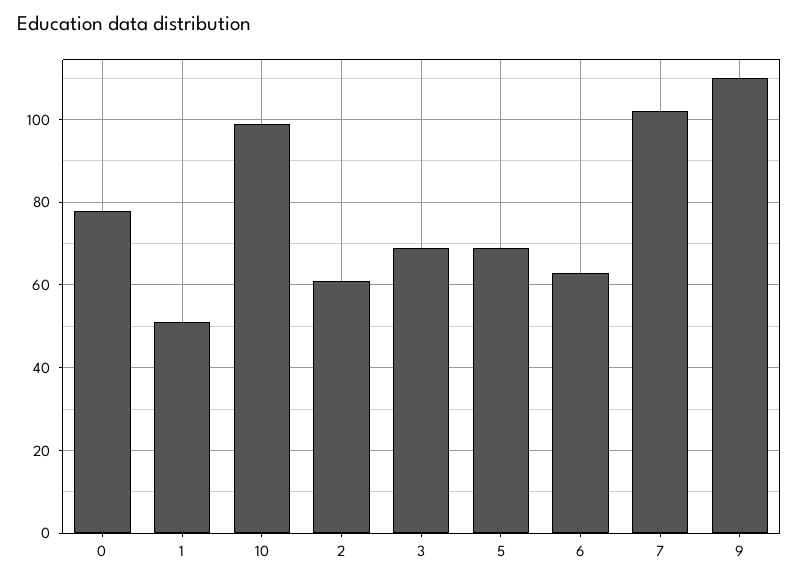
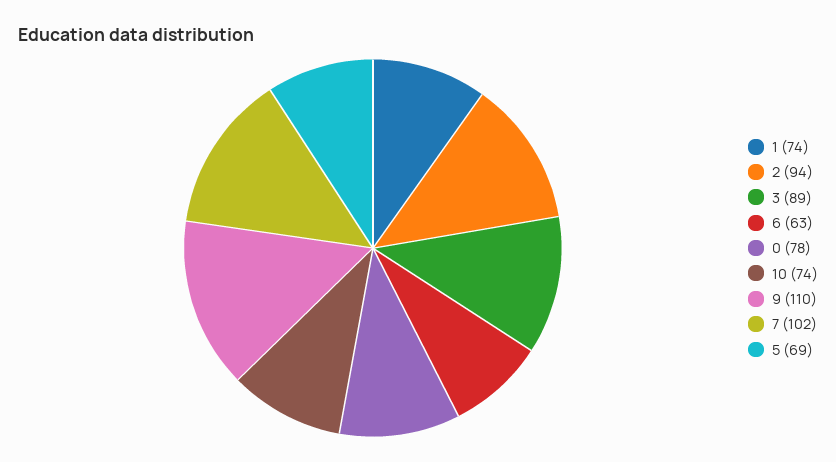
1: 50 -> 74
10: 100 -> 74
2: 60 -> 94
3: 70 -> 89

